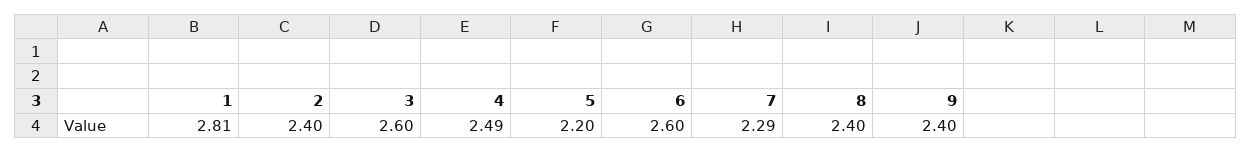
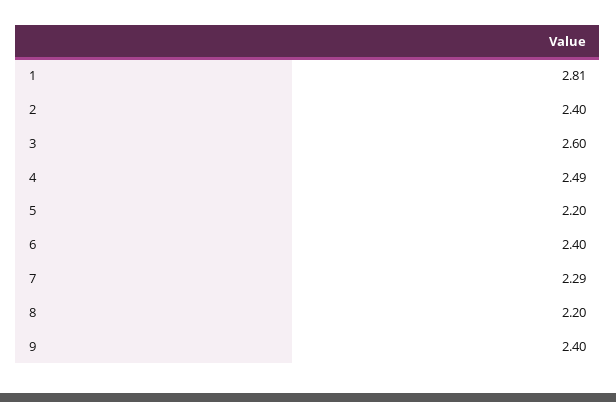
6: 2.6 -> 2.4
8: 2.4 -> 2.2

